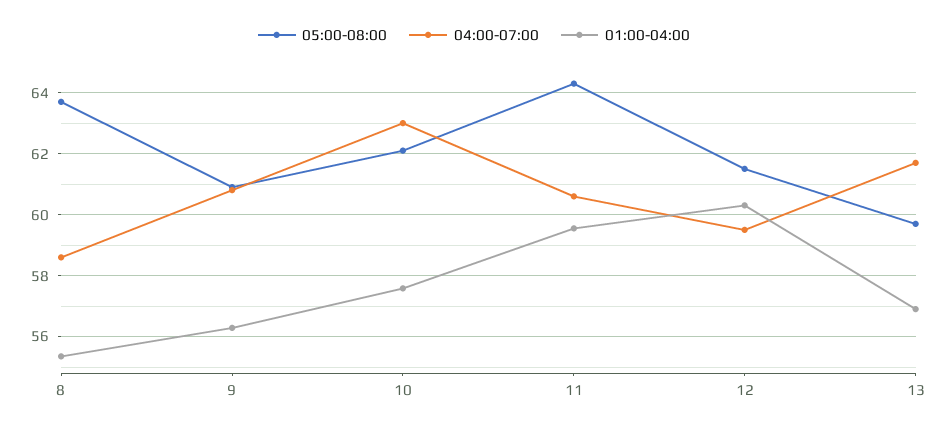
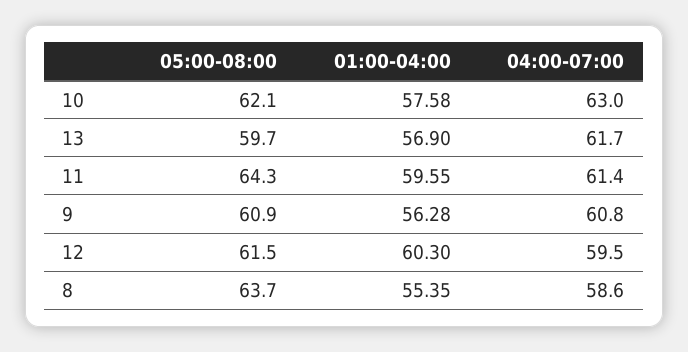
04:00-07:00, 11: 60.6 -> 61.4

